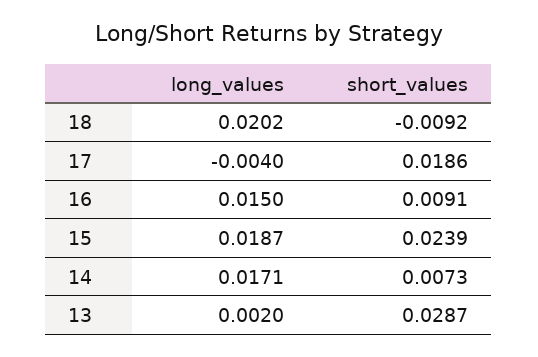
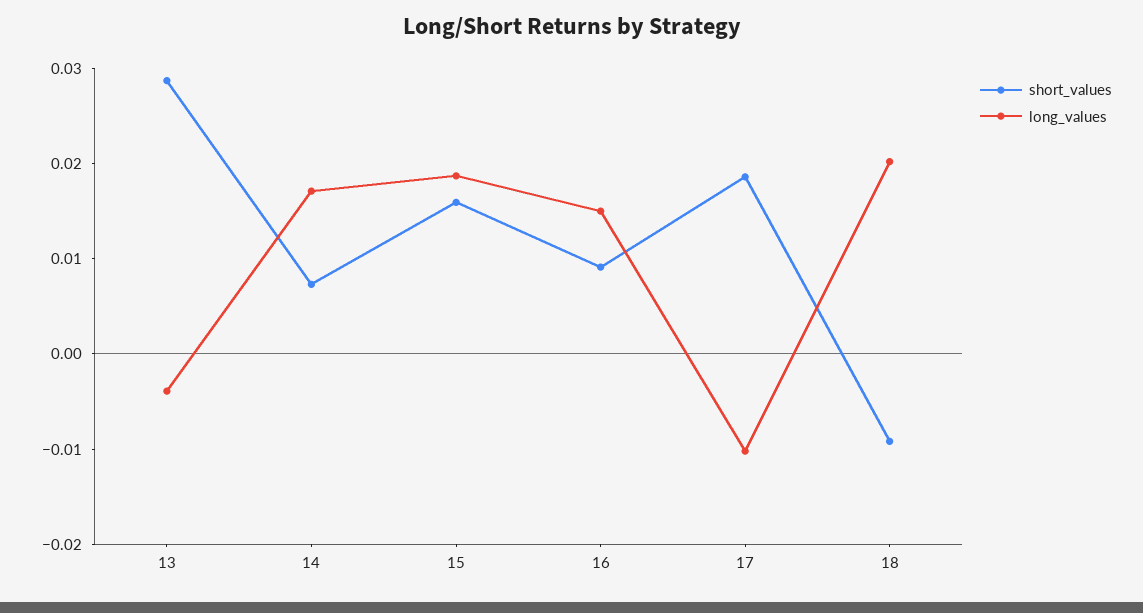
long_values, 17: -0.004 -> -0.01
short_values, 15: 0.0239 -> 0.016
long_values, 13: 0.002 -> -0.004

